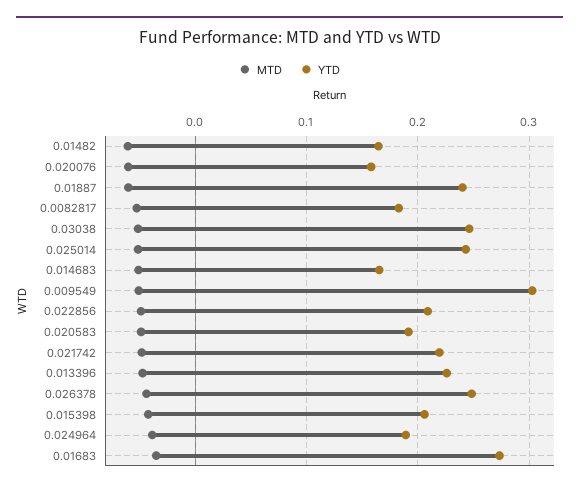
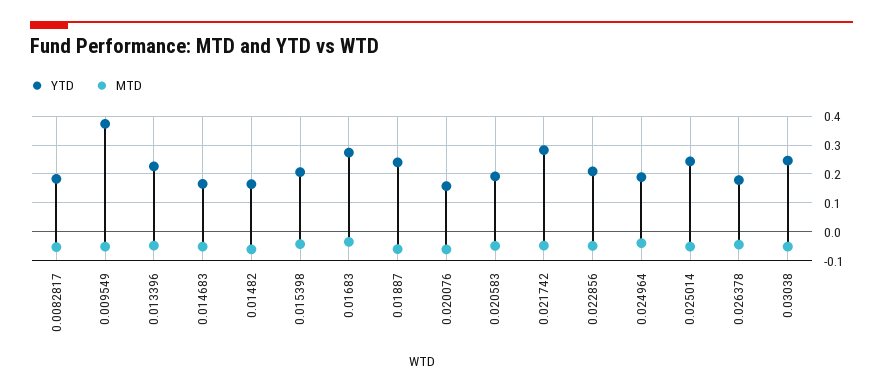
YTD, 0.009549: 0.3 -> 0.375
YTD, 0.021742: 0.22 -> 0.275
YTD, 0.026378: 0.25 -> 0.175

